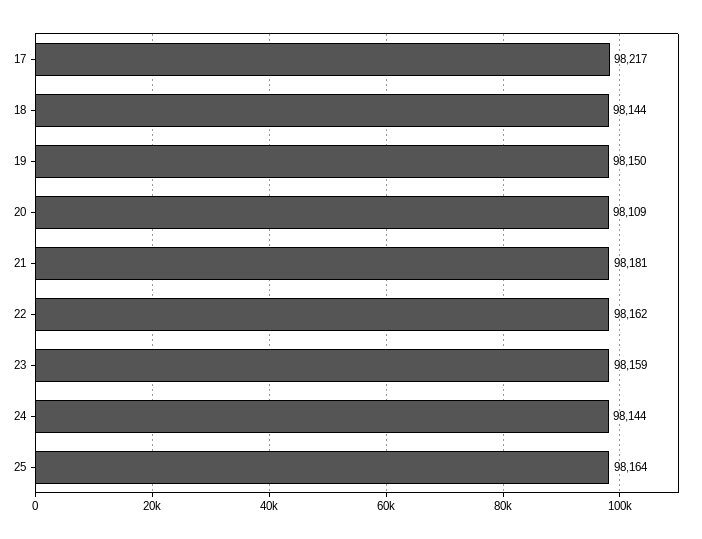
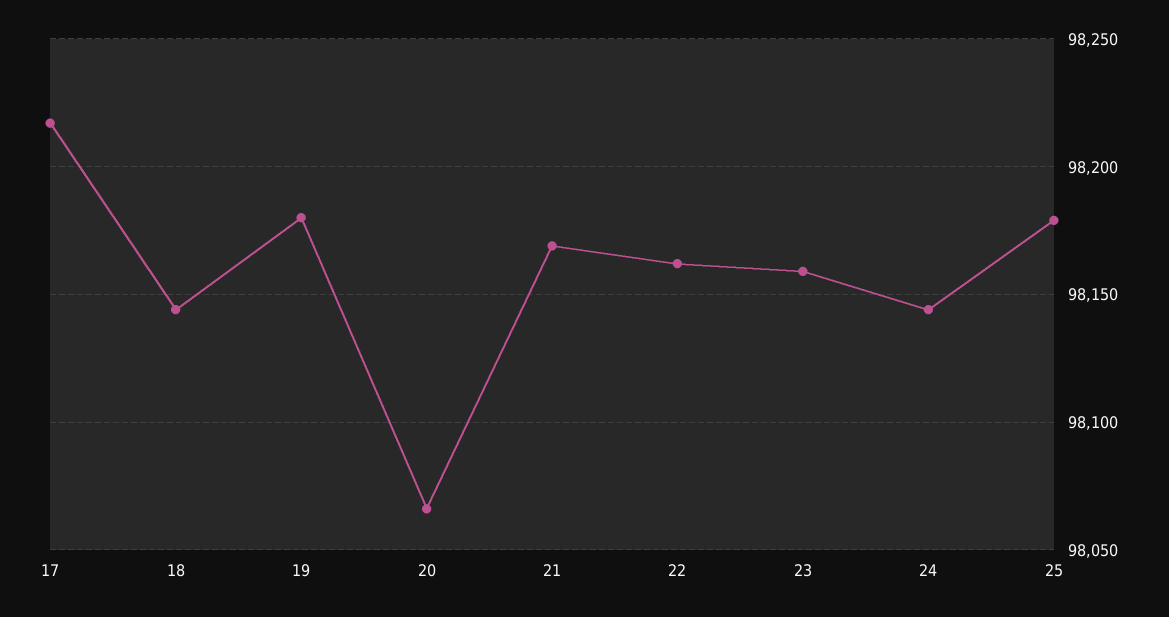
19: 98150 -> 98180
20: 98109 -> 98065
21: 98181 -> 98170
25: 98164 -> 98180

